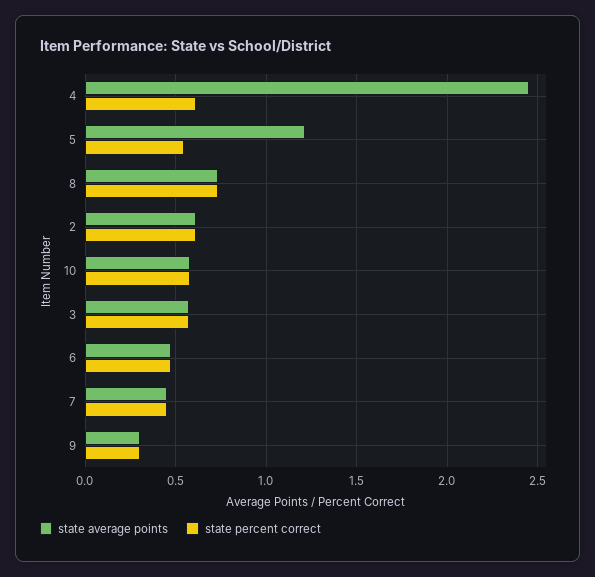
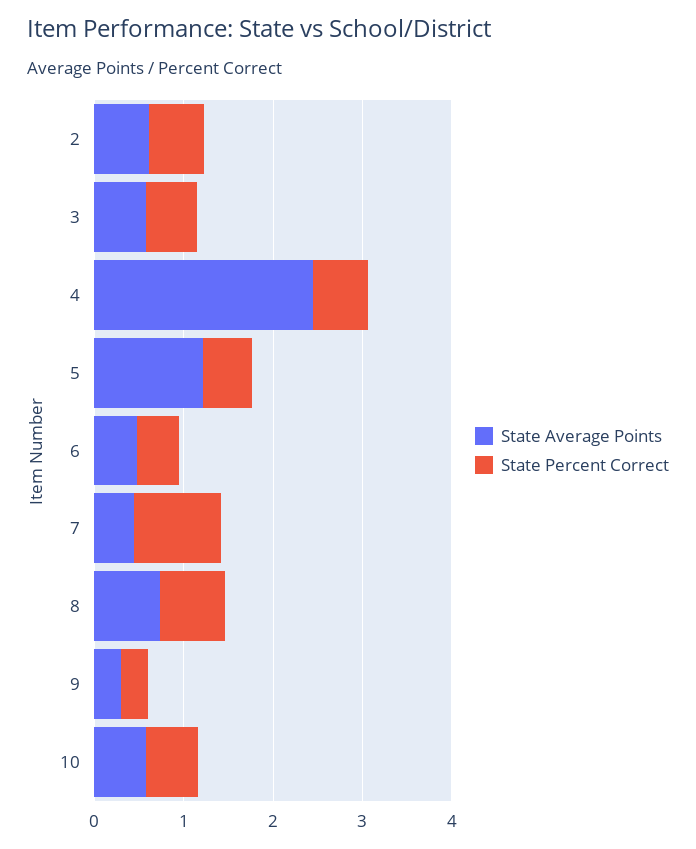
state percent correct, 7: 0.45 -> 1

